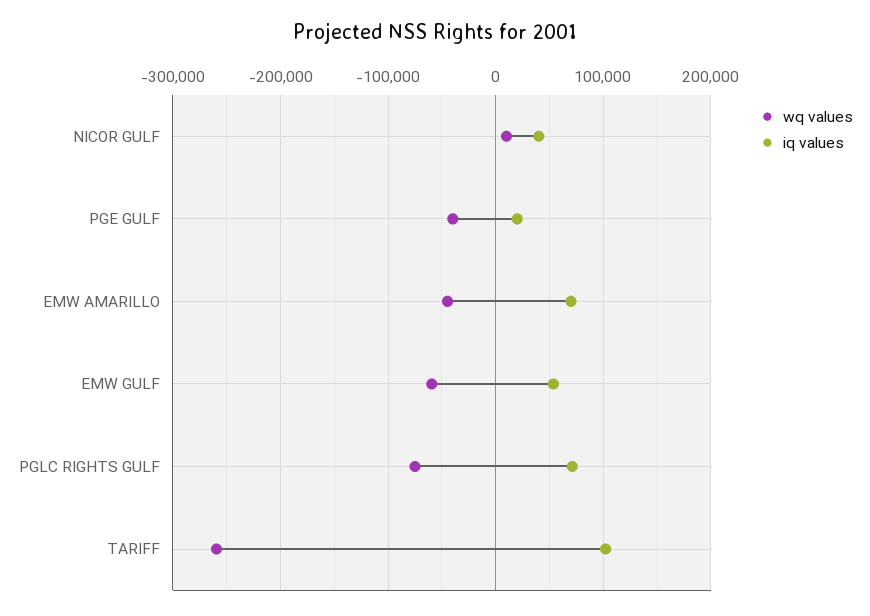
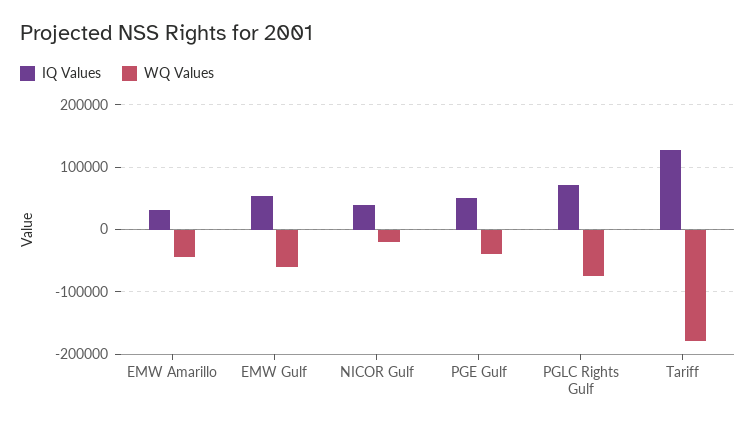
wq values, NICOR GULF: 10000 -> -20000
iq values, PGE GULF: 20000 -> 50000
iq values, EMW AMARILLO: 70000 -> 30000
wq values, TARIFF: -260000 -> -180000
iq values, TARIFF: 100000 -> 130000

